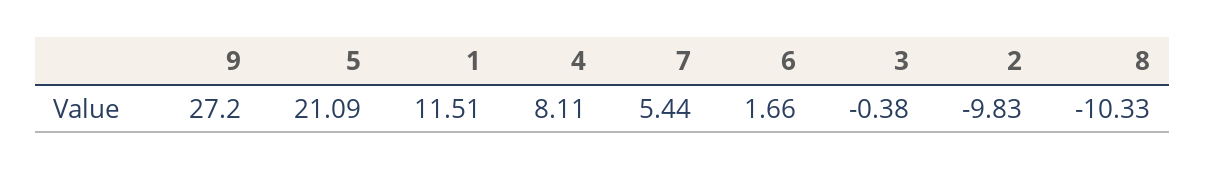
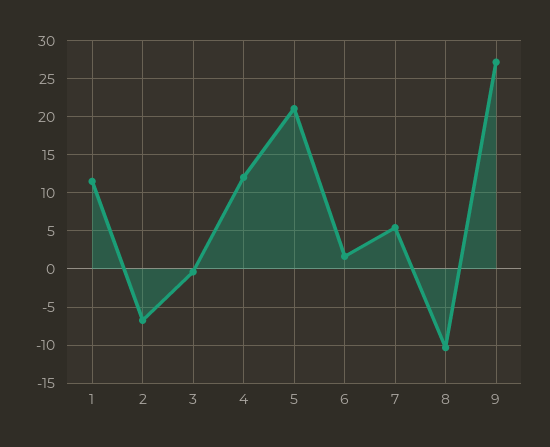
4: 8.11 -> 12
2: -9.83 -> -7

